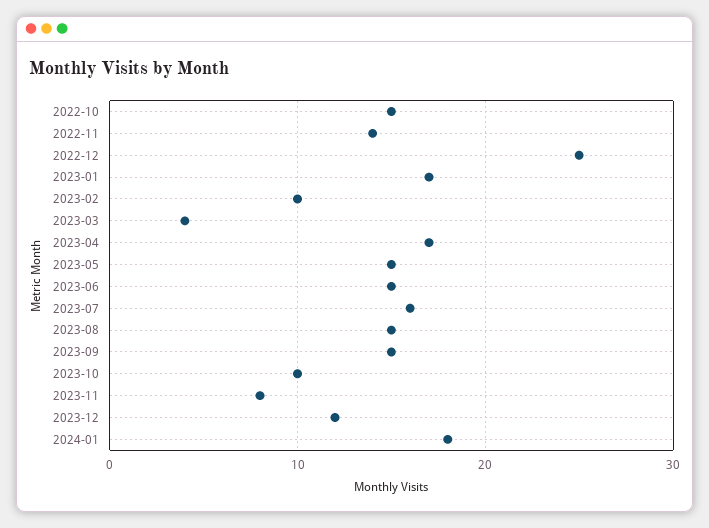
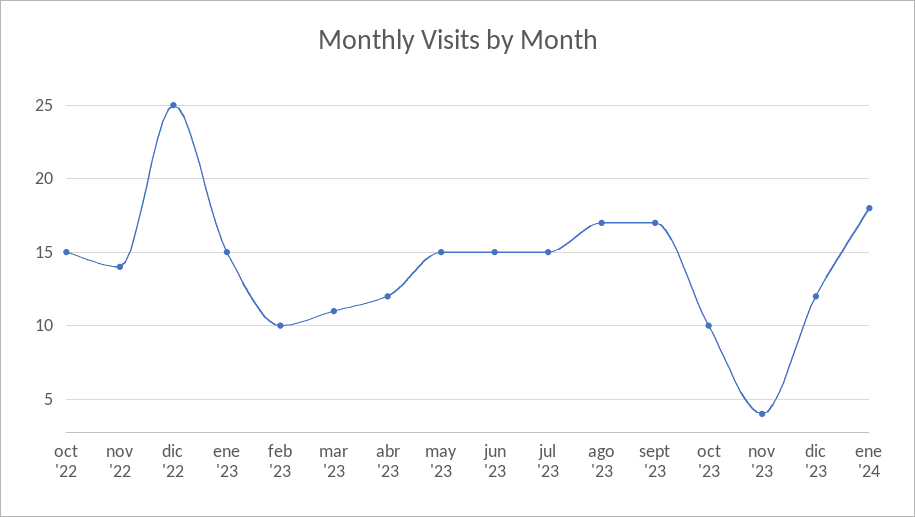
2023-01: 17 -> 15
2023-03: 4 -> 11
2023-04: 17 -> 12
2023-07: 16 -> 15
2023-08: 15 -> 17
2023-09: 15 -> 17
2023-11: 8 -> 4

